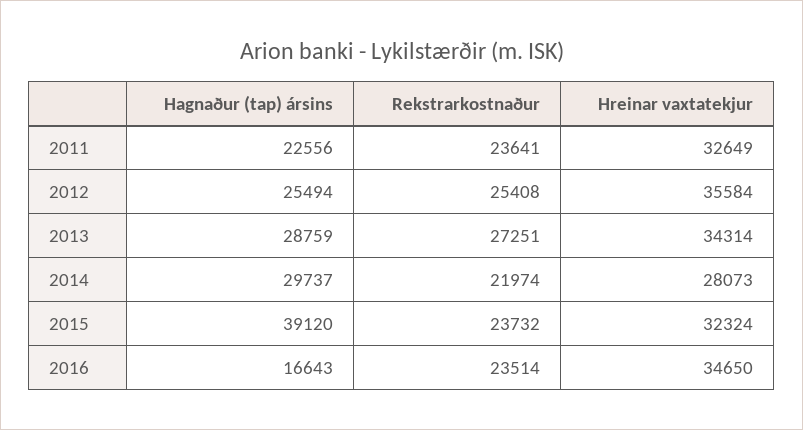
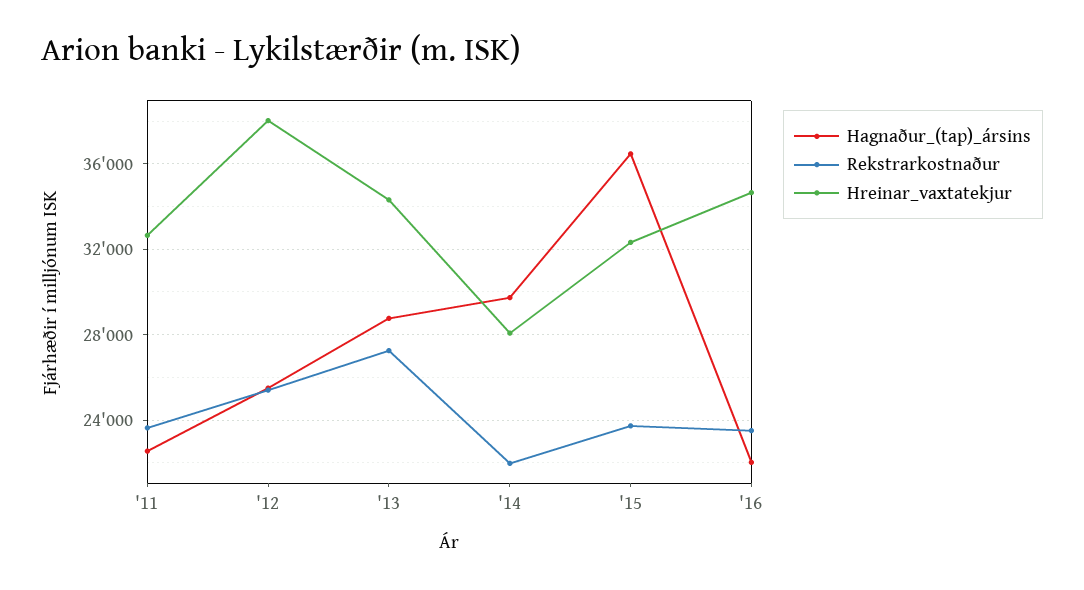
Hreinar vaxtatekjur, 2012: 35584 -> 38000
Hagnaður (tap) ársins, 2015: 39120 -> 36500
Hagnaður (tap) ársins, 2016: 16643 -> 22000

